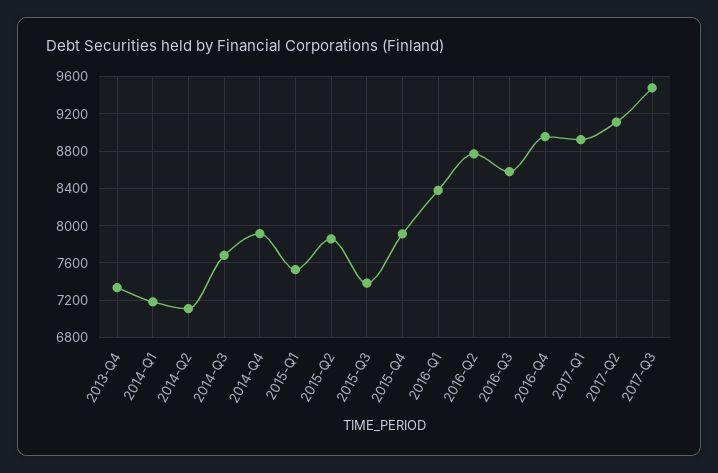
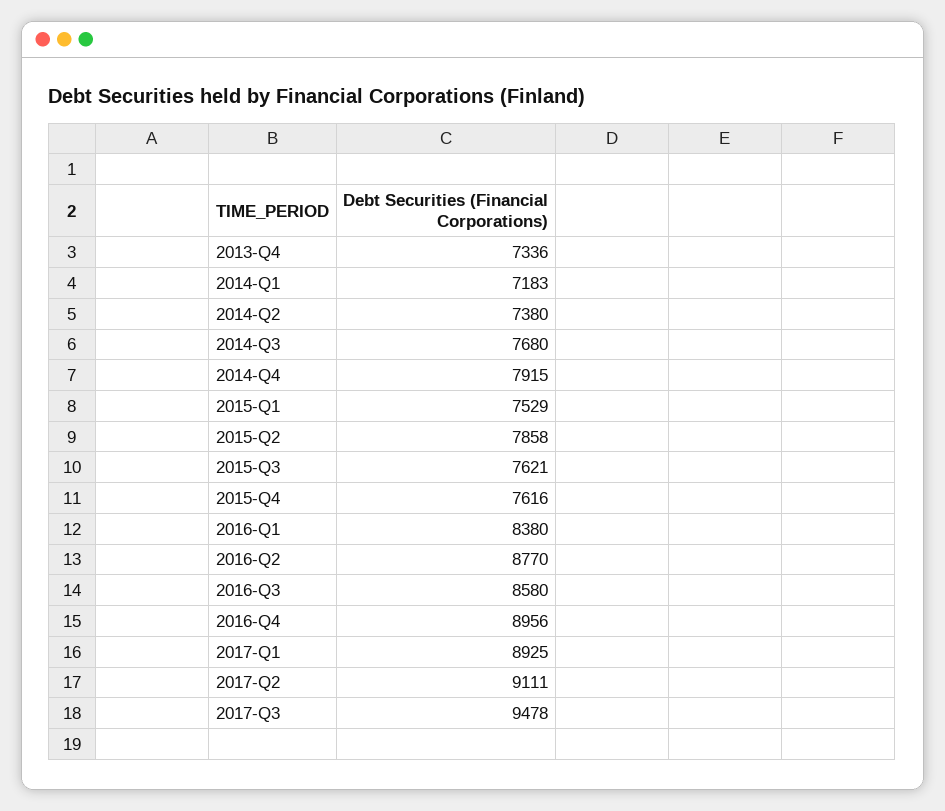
2014-Q2: 7100 -> 7380
2015-Q3: 7400 -> 7621
2015-Q4: 7900 -> 7616

